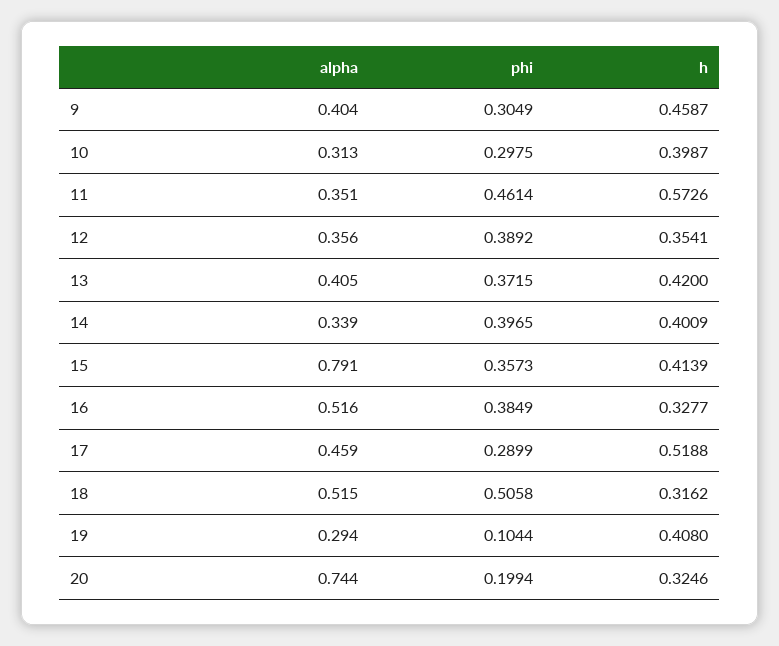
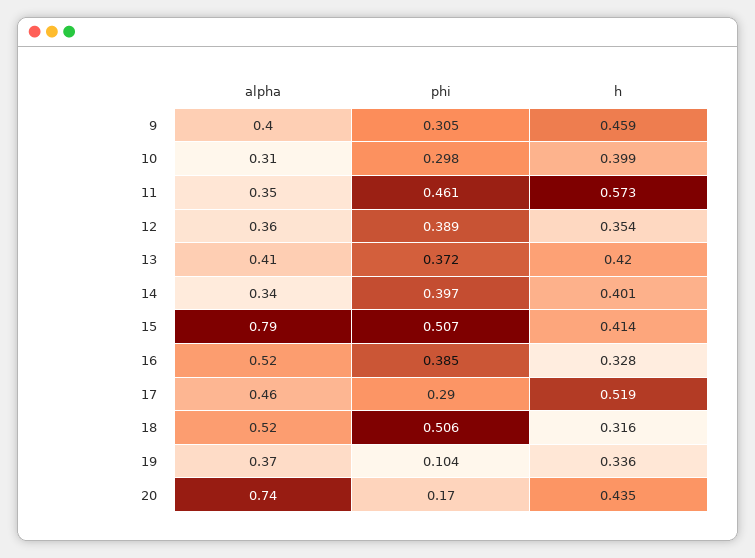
phi, 15: 0.3573 -> 0.507
alpha, 19: 0.294 -> 0.37
h, 19: 0.408 -> 0.336
phi, 20: 0.1994 -> 0.17
h, 20: 0.3246 -> 0.435

